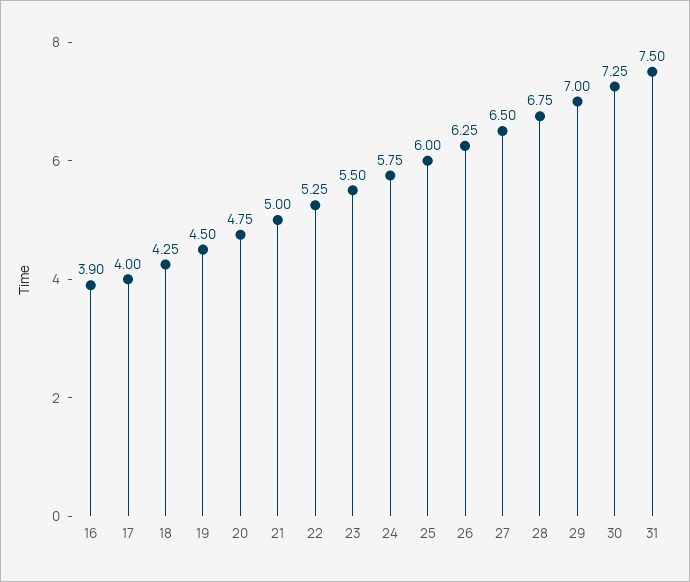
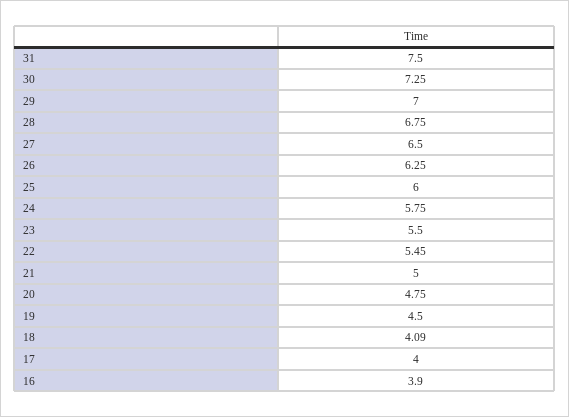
18: 4.25 -> 4.09
22: 5.25 -> 5.45

